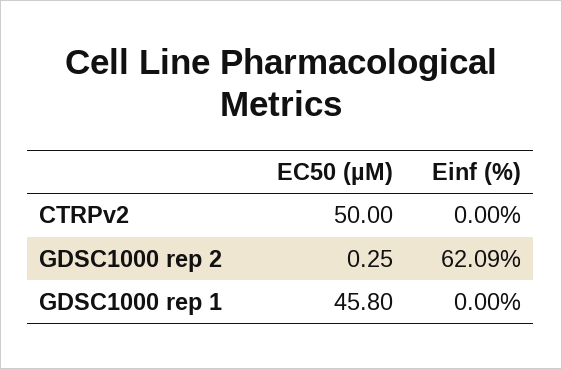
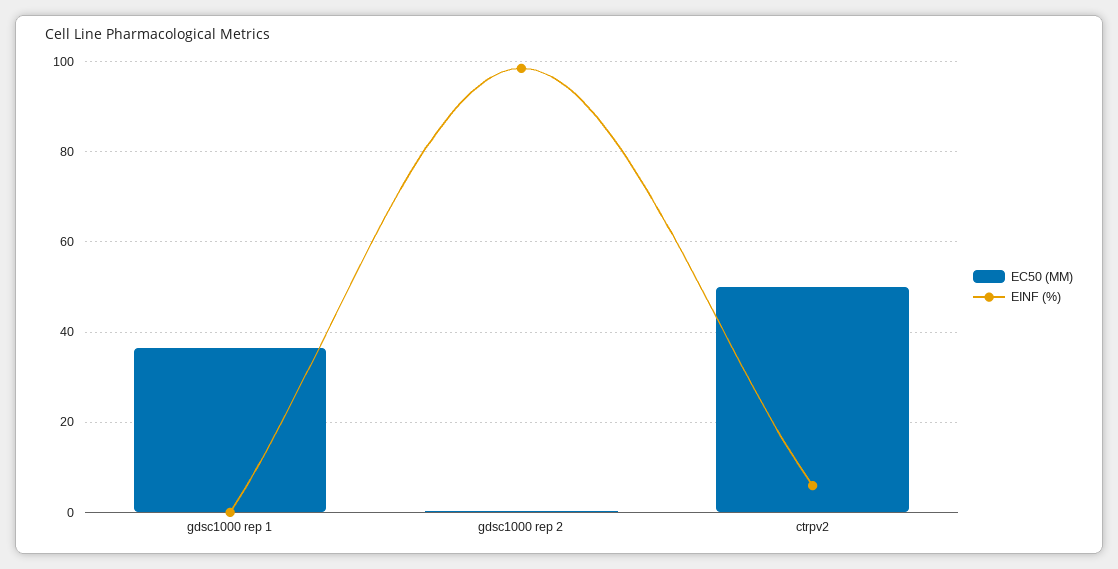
Einf (%), CTRPv2: 0 -> 6
Einf (%), GDSC1000 rep 2: 62.09 -> 98
EC50 (µM), GDSC1000 rep 1: 45.8 -> 36

